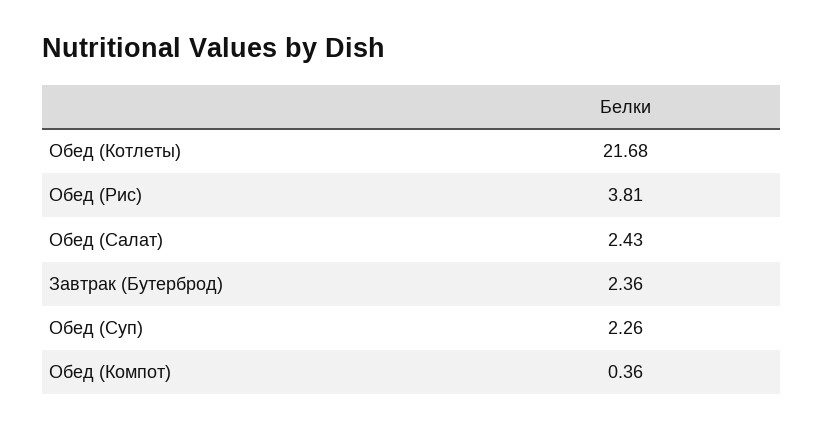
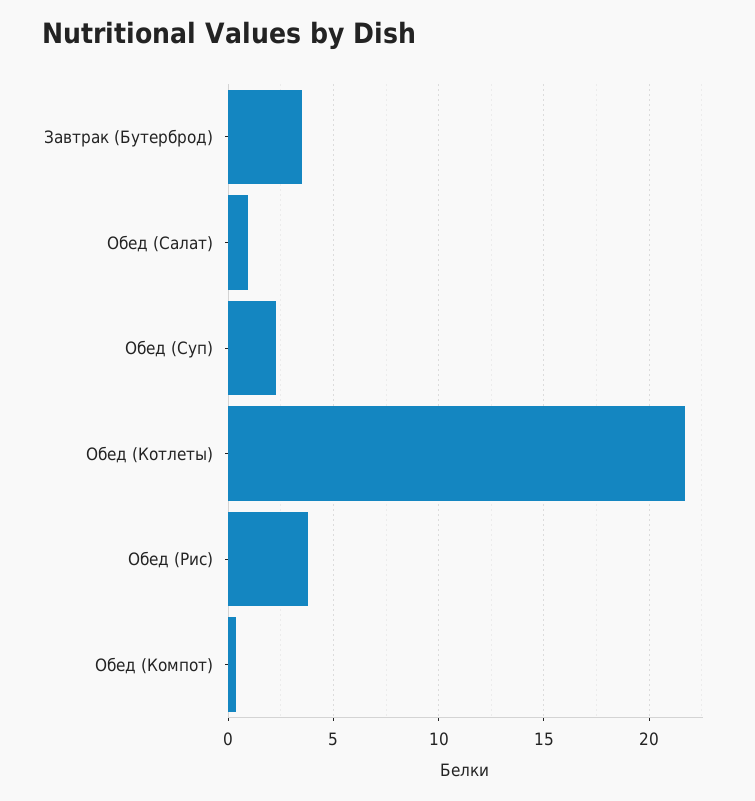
Обед (Салат): 2.43 -> 1
Завтрак (Бутерброд): 2.36 -> 3.5

